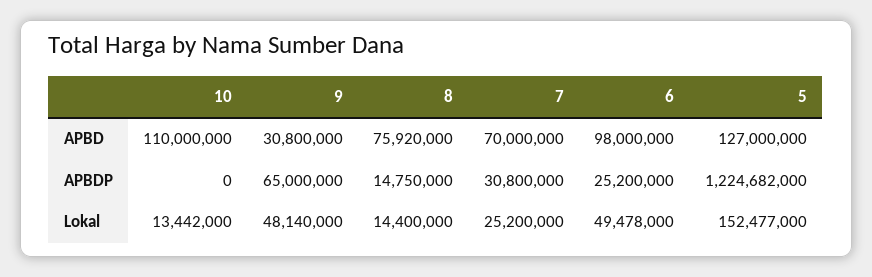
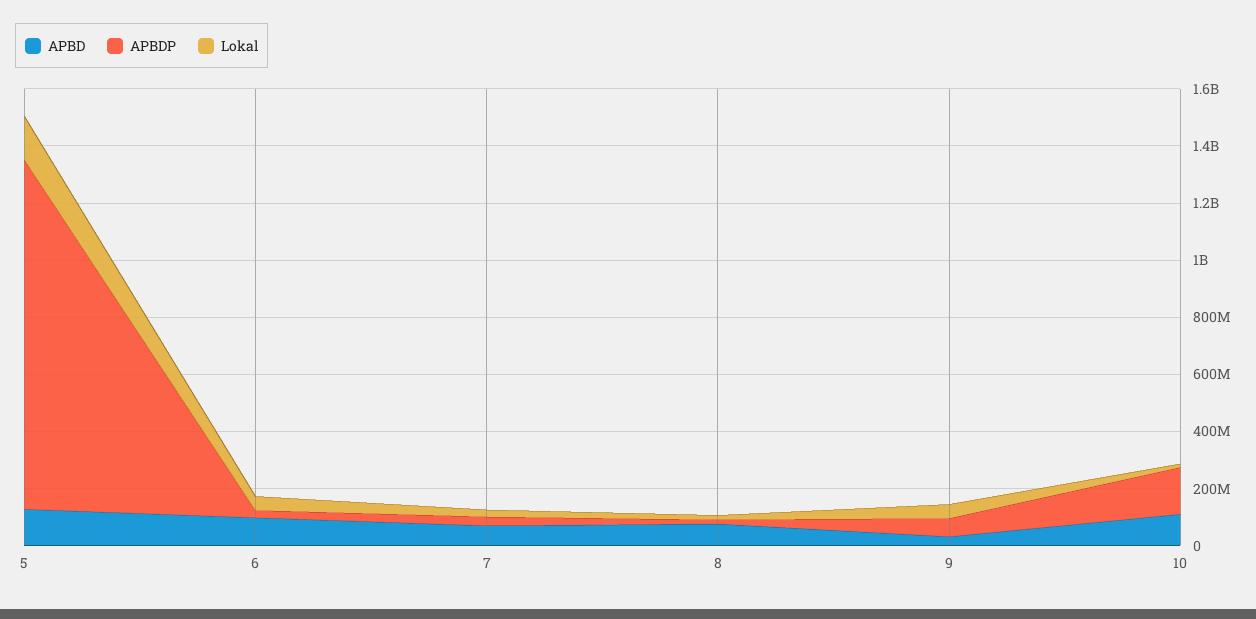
APBDP, 10: 0 -> 150000000

